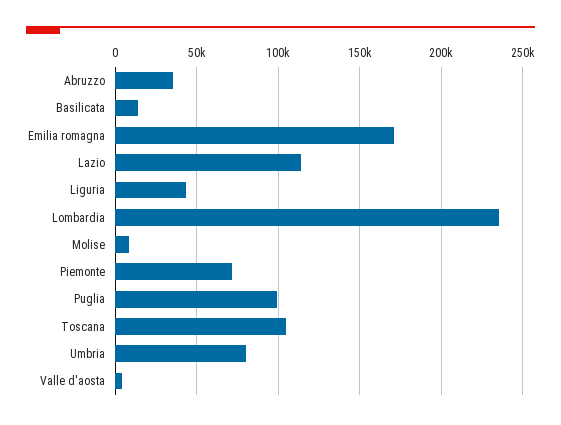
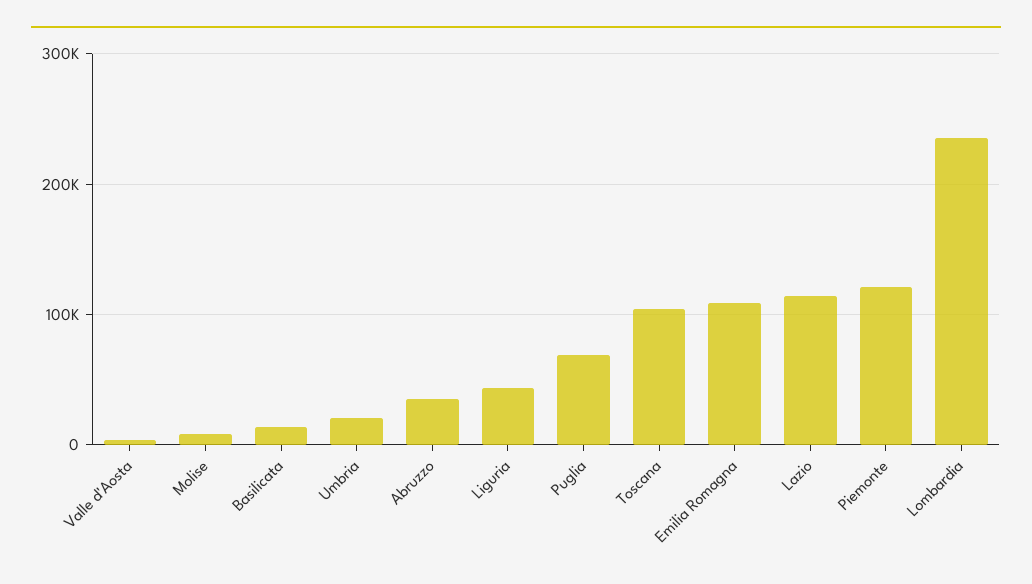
Emilia romagna: 170000 -> 110000
Piemonte: 70000 -> 120000
Puglia: 100000 -> 70000
Umbria: 80000 -> 20000

